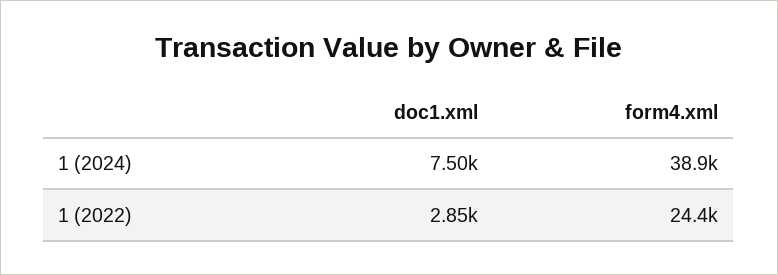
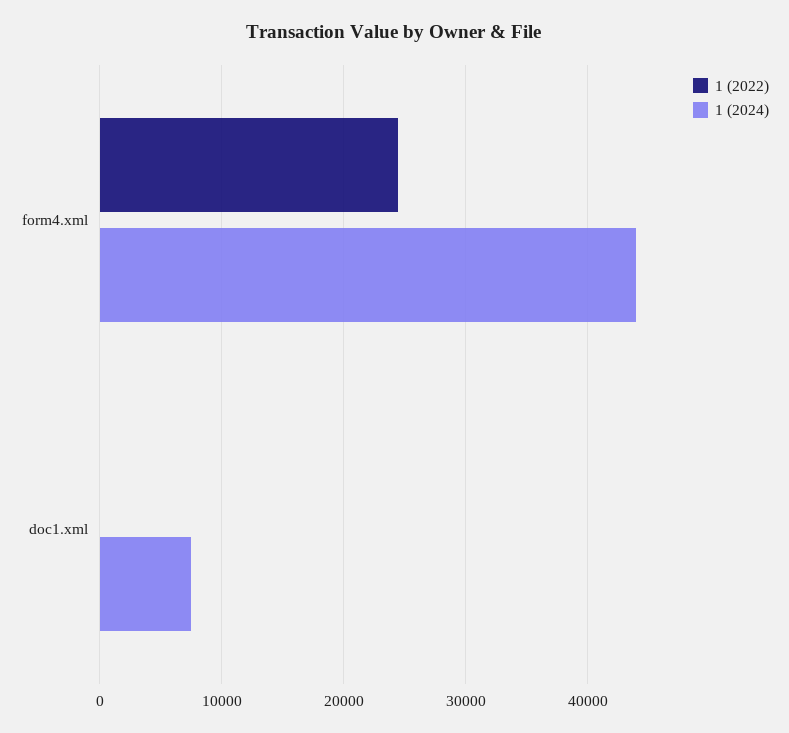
1 (2024), form4.xml: 38900 -> 44000
1 (2022), doc1.xml: 2850 -> 0

